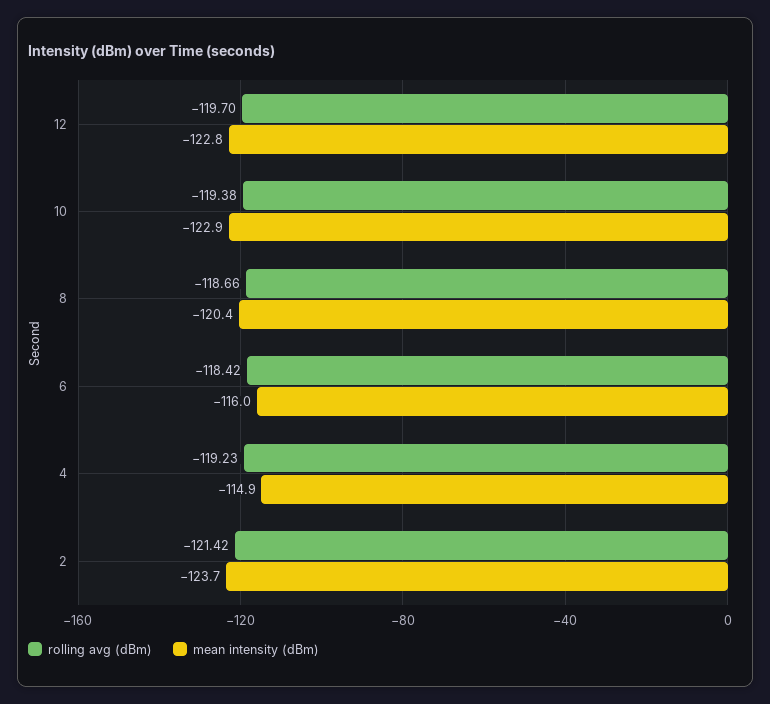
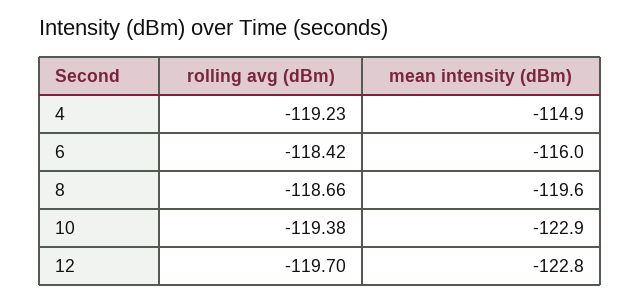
mean intensity (dBm), 8: -120.4 -> -119.6
rolling avg (dBm), 2: -121.42 -> none
mean intensity (dBm), 2: -123.7 -> none

